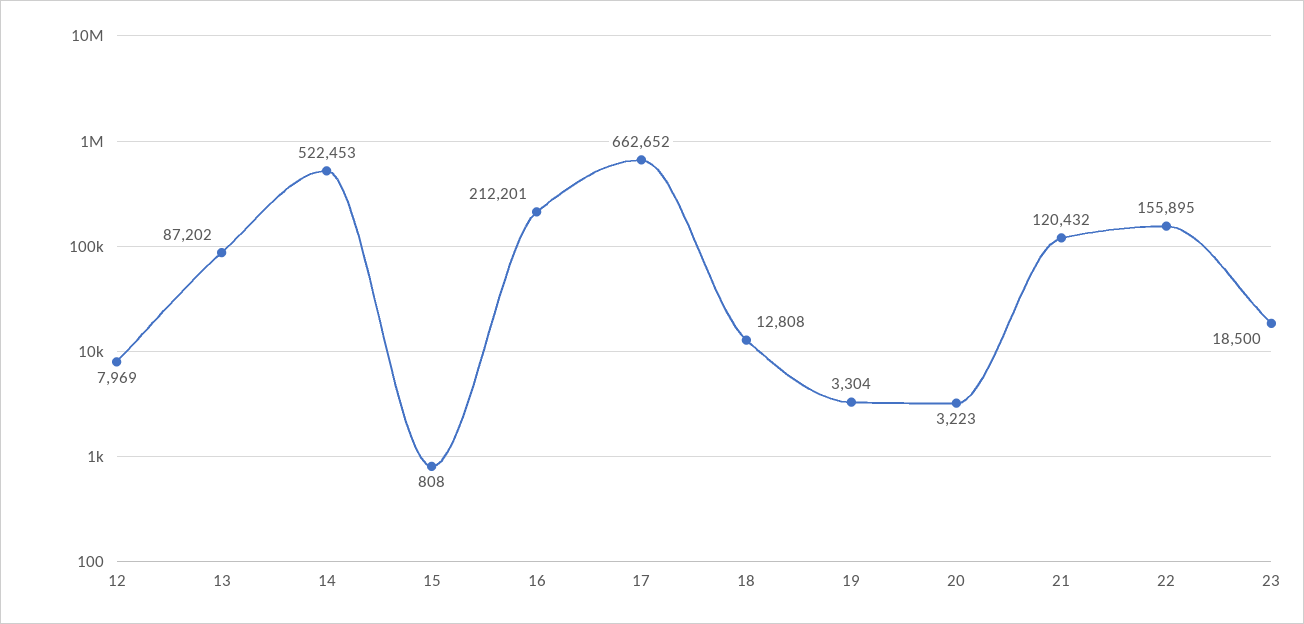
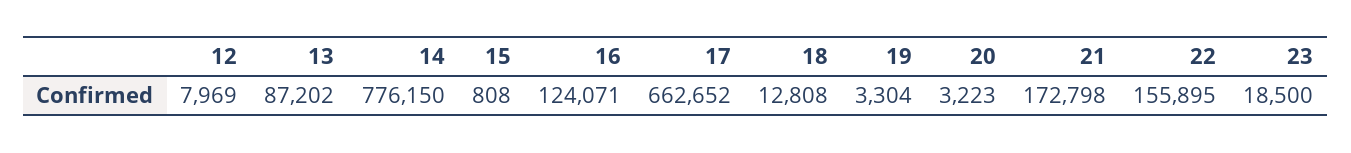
14: 522453 -> 776150
16: 212201 -> 124071
21: 120432 -> 172798

